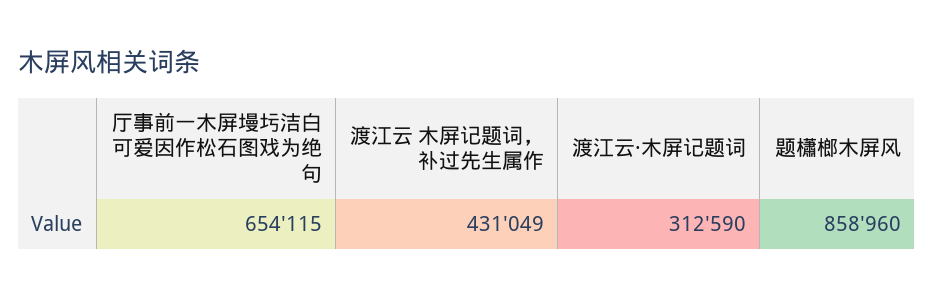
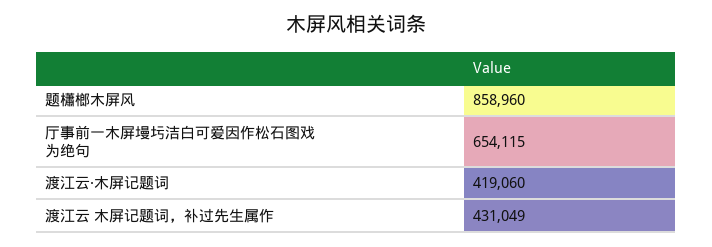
渡江云·木屏记题词: 312590 -> 419060

